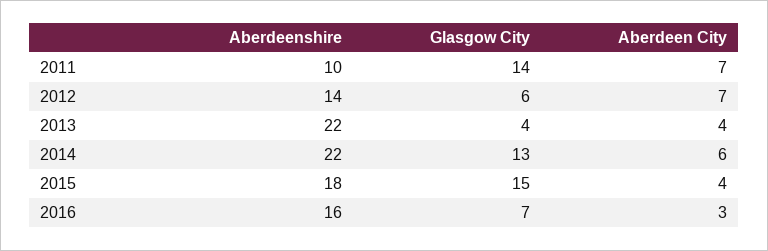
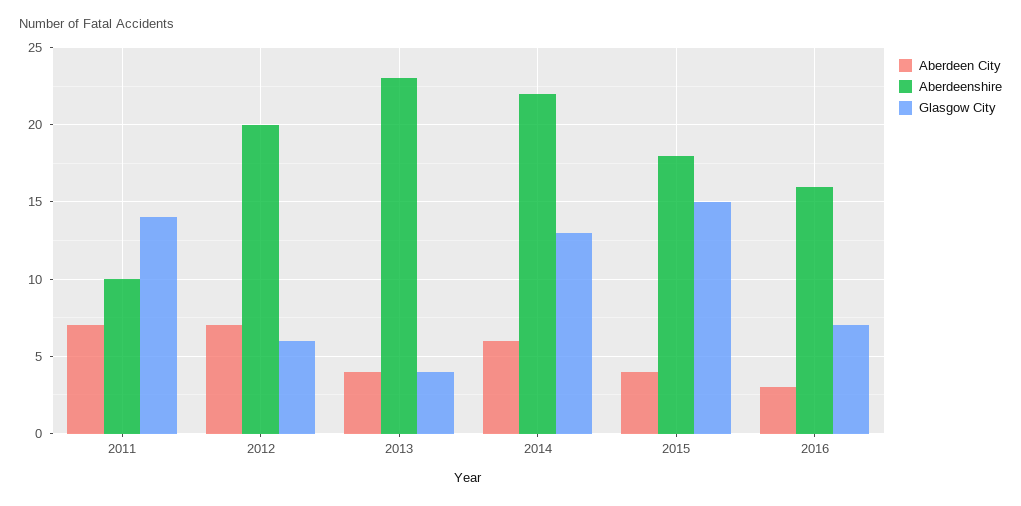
Aberdeenshire, 2012: 14 -> 20
Aberdeenshire, 2013: 22 -> 23

